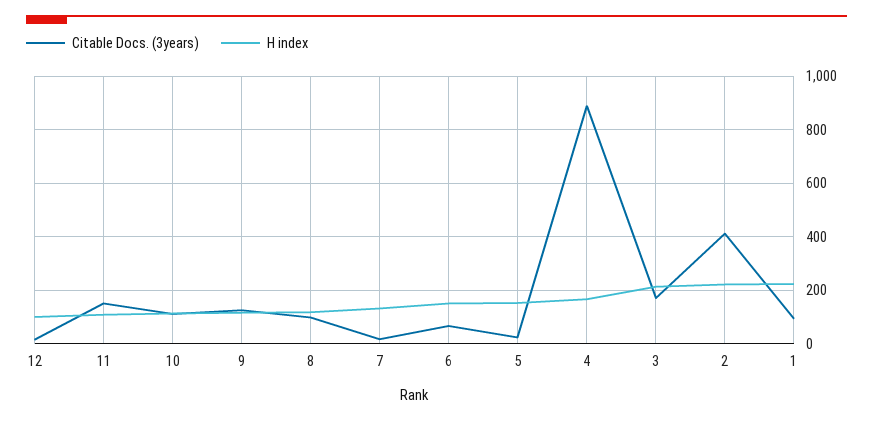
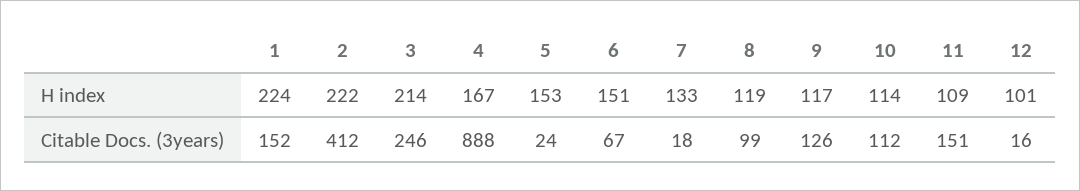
Citable Docs. (3years), 3: 175 -> 246
Citable Docs. (3years), 1: 100 -> 152

